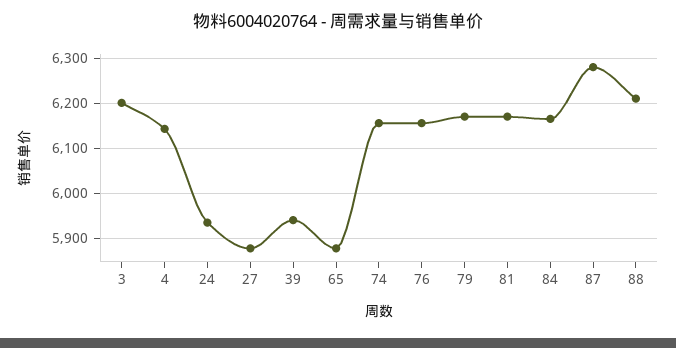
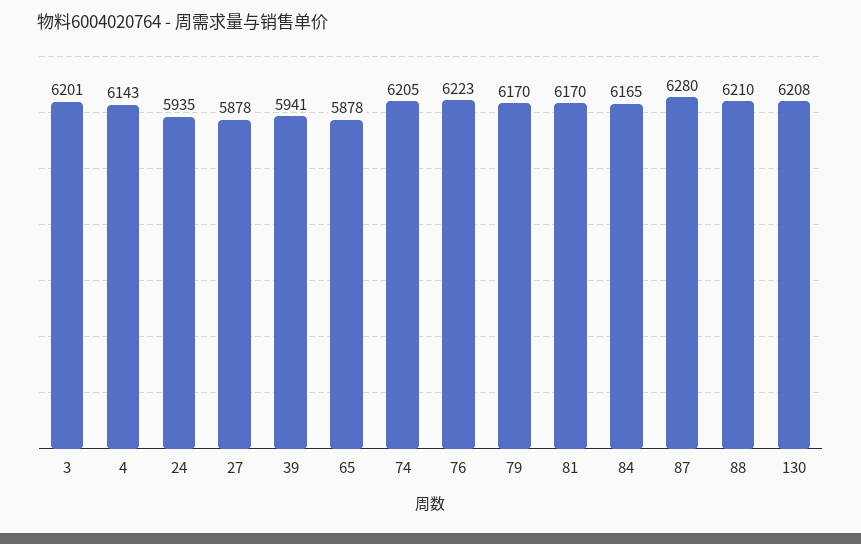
74: 6160 -> 6205
76: 6160 -> 6223
130: none -> 6208

